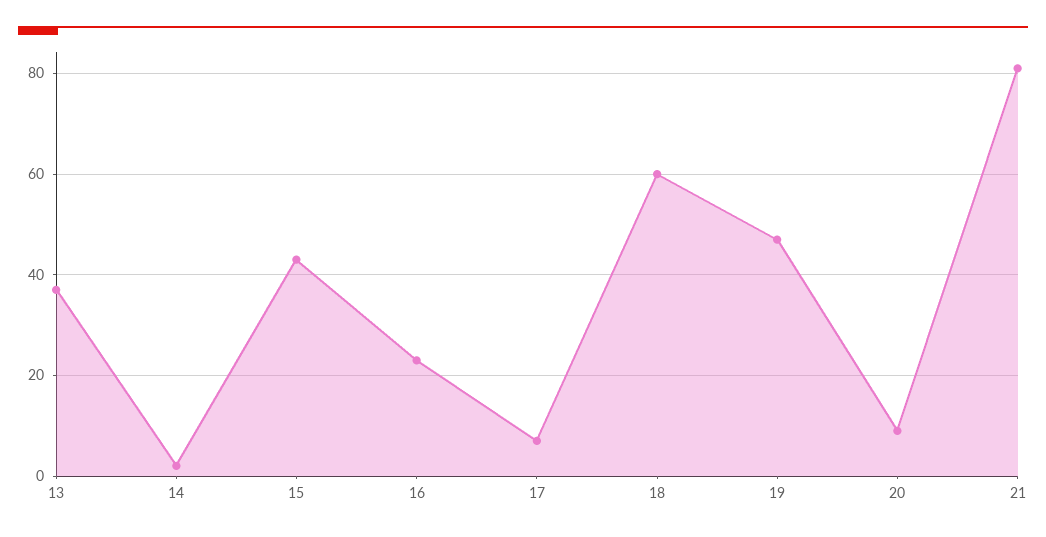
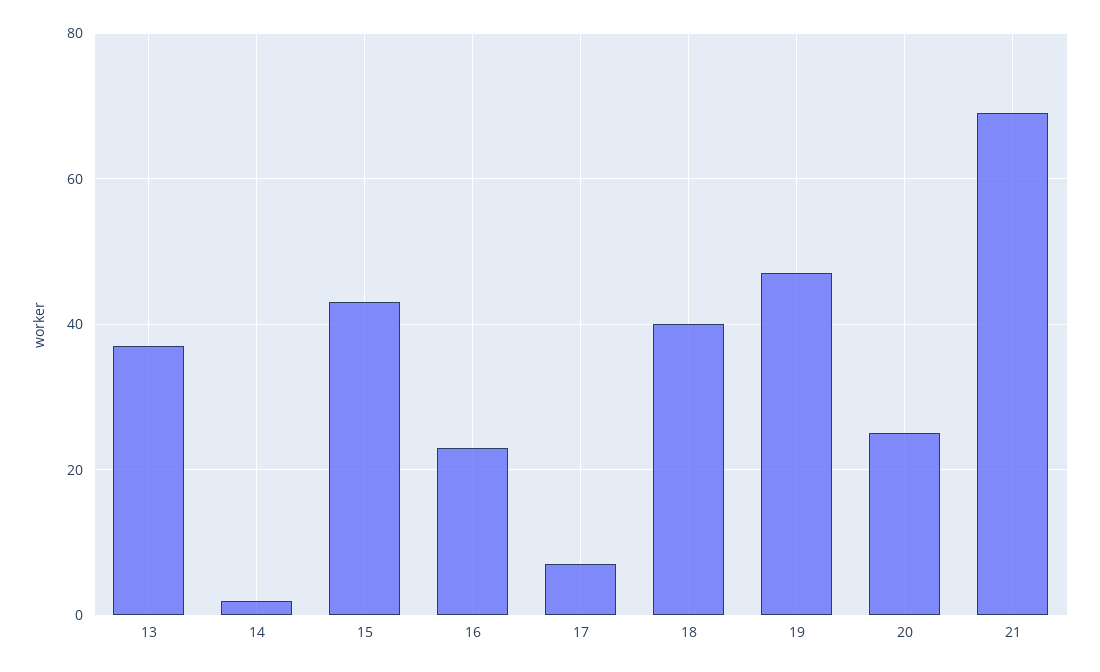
18: 60 -> 40
20: 10 -> 25
21: 80 -> 70

